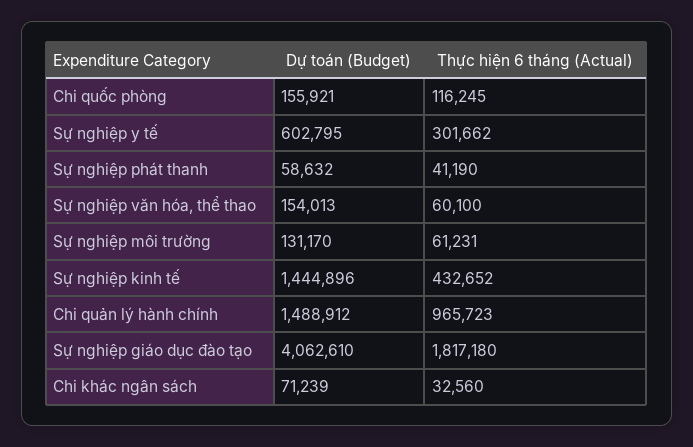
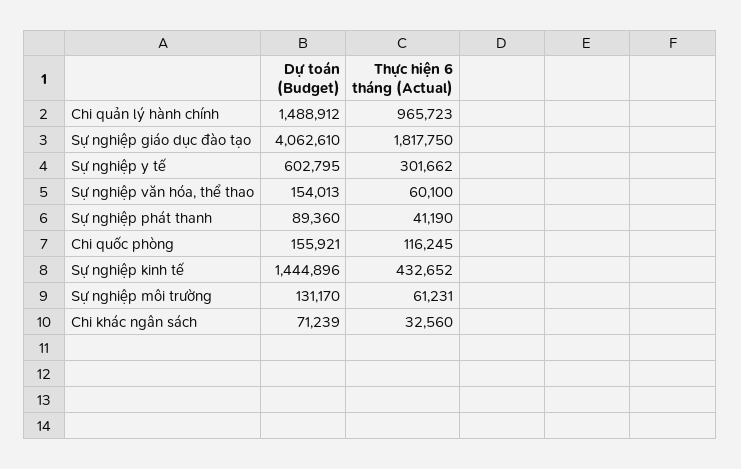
Dự toán (Budget), Sự nghiệp phát thanh: 58632 -> 89360
Thực hiện 6 tháng (Actual), Sự nghiệp giáo dục đào tạo: 1817180 -> 1817750

